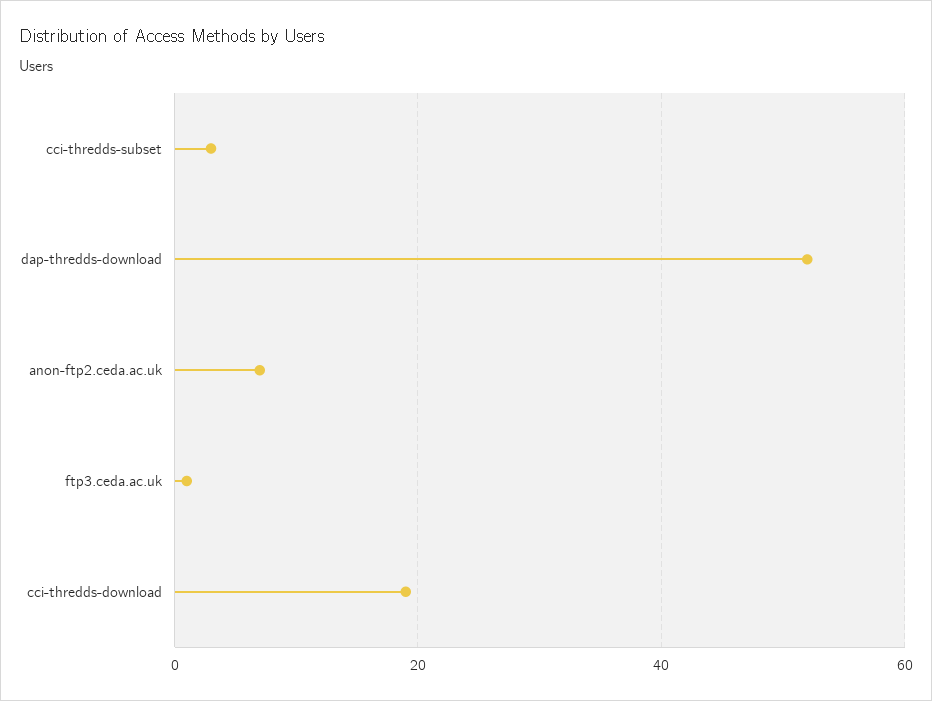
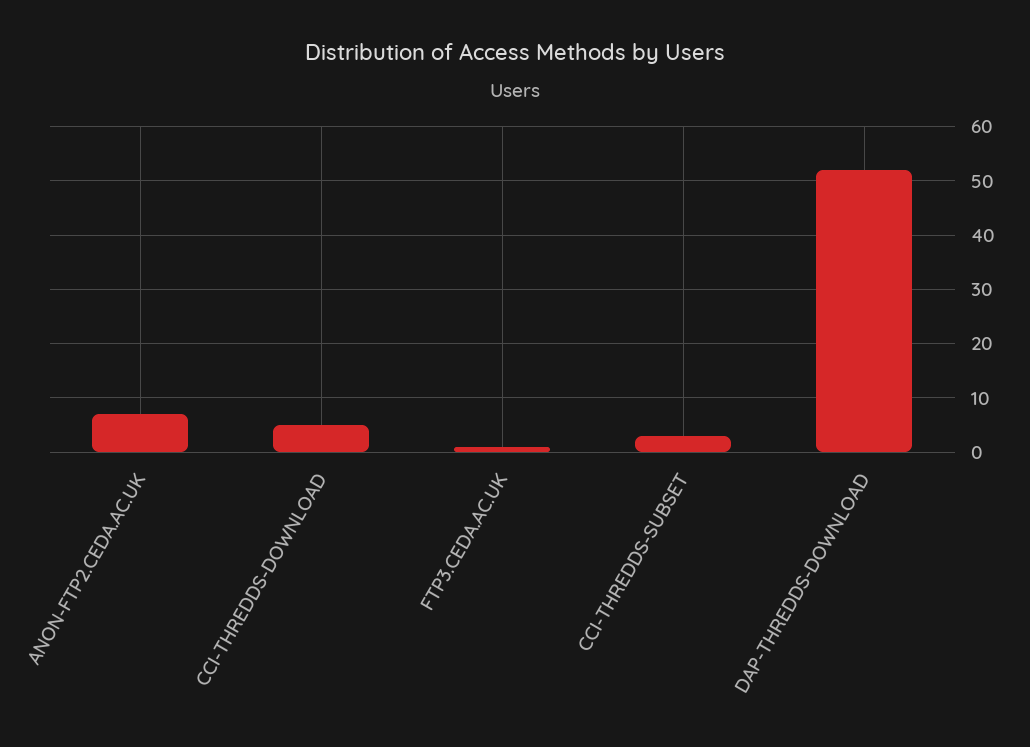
cci-thredds-download: 20 -> 5

